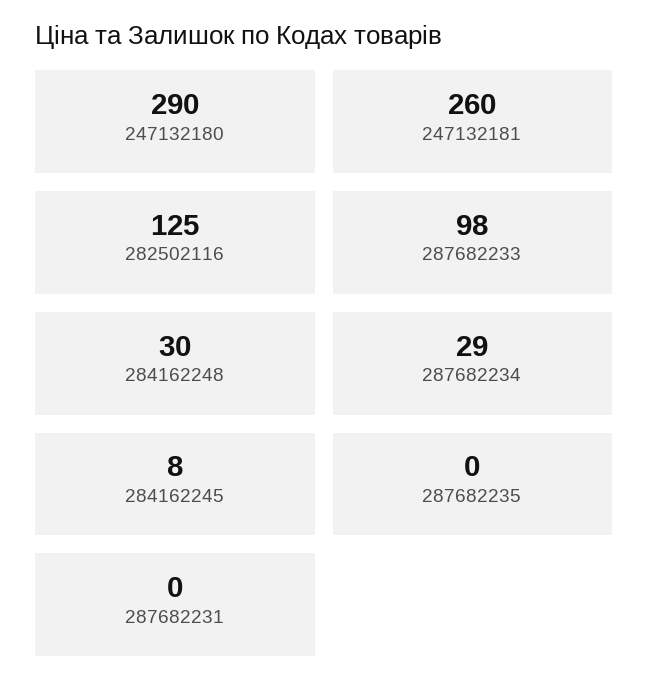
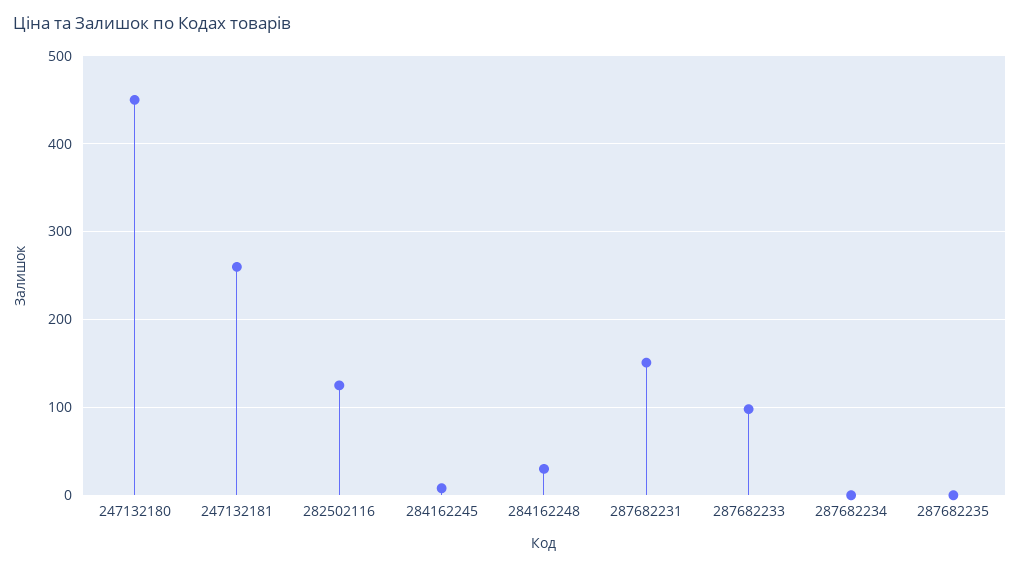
247132180: 290 -> 450
287682234: 29 -> 0
287682231: 0 -> 150

